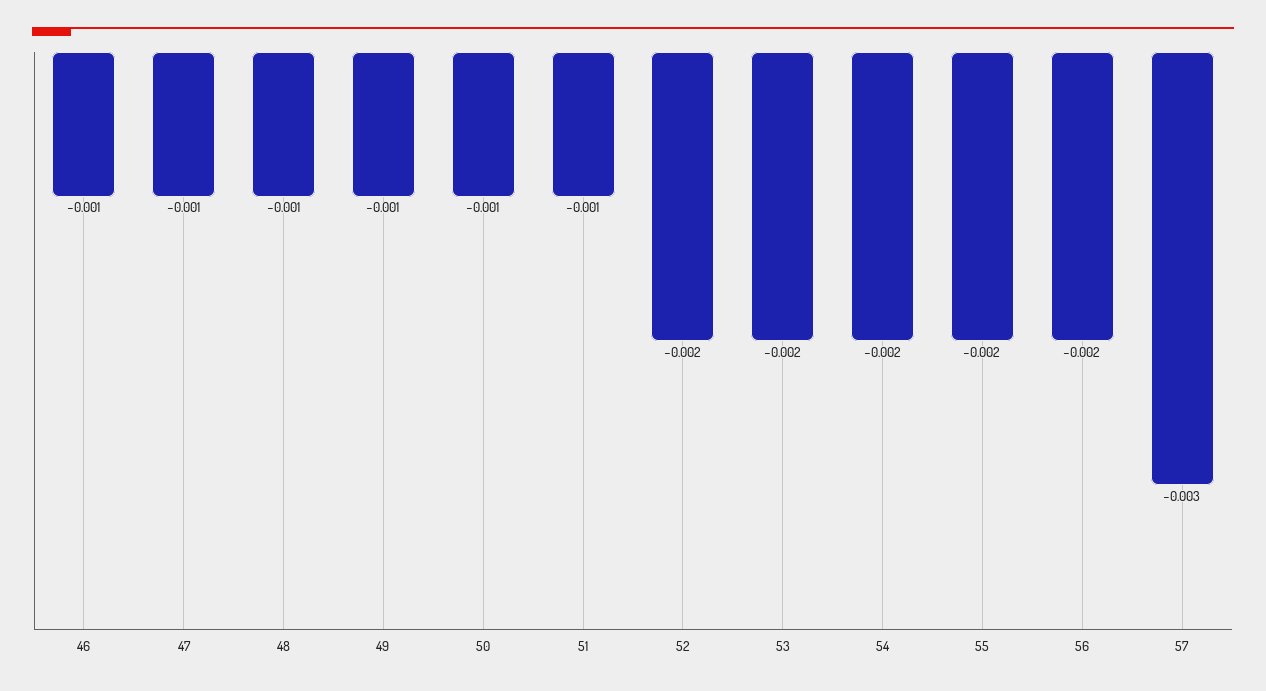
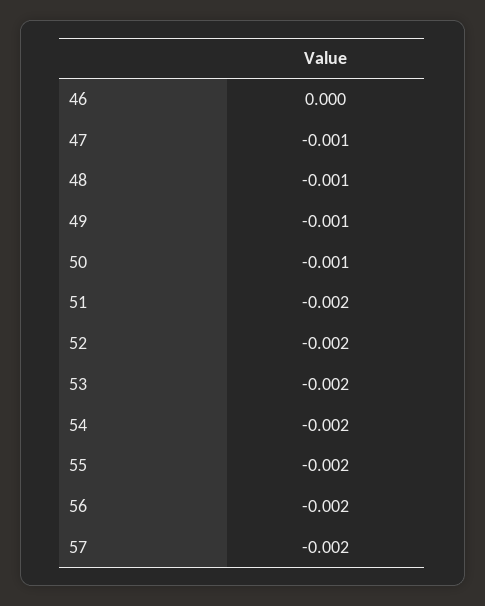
46: -0.001 -> 0
51: -0.001 -> -0.002
57: -0.003 -> -0.002

